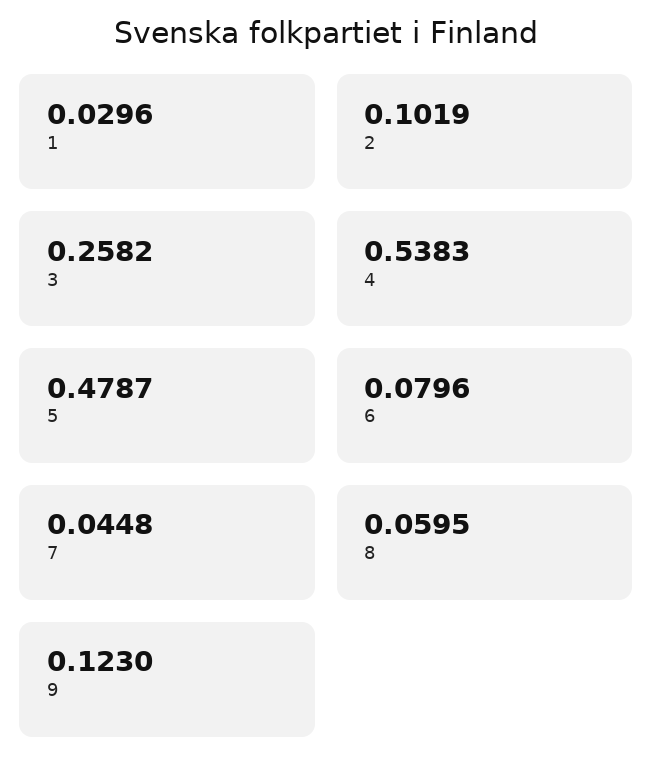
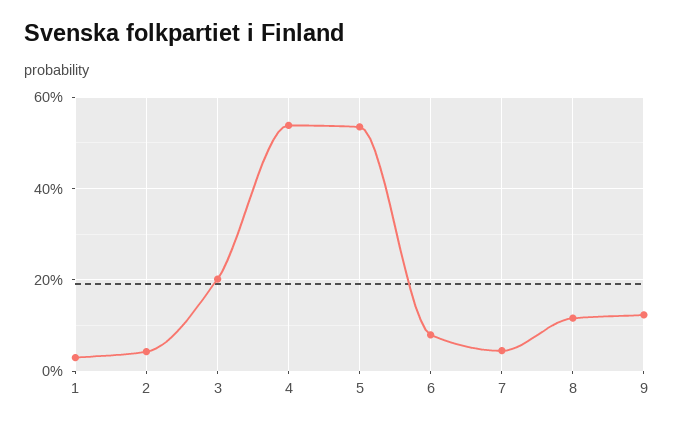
2: 0.1019 -> 0.04
3: 0.2582 -> 0.2
5: 0.4787 -> 0.54
8: 0.0595 -> 0.12

